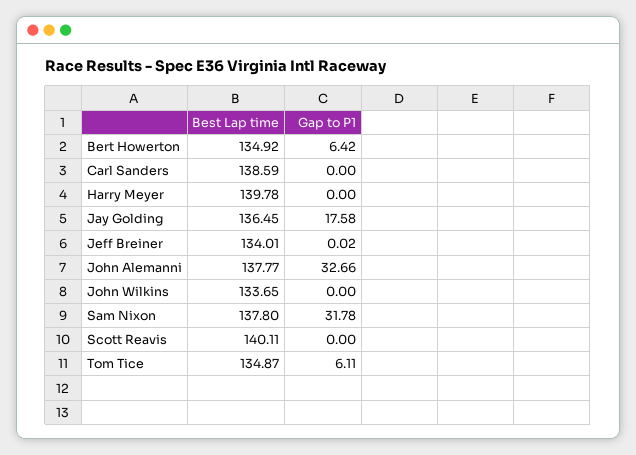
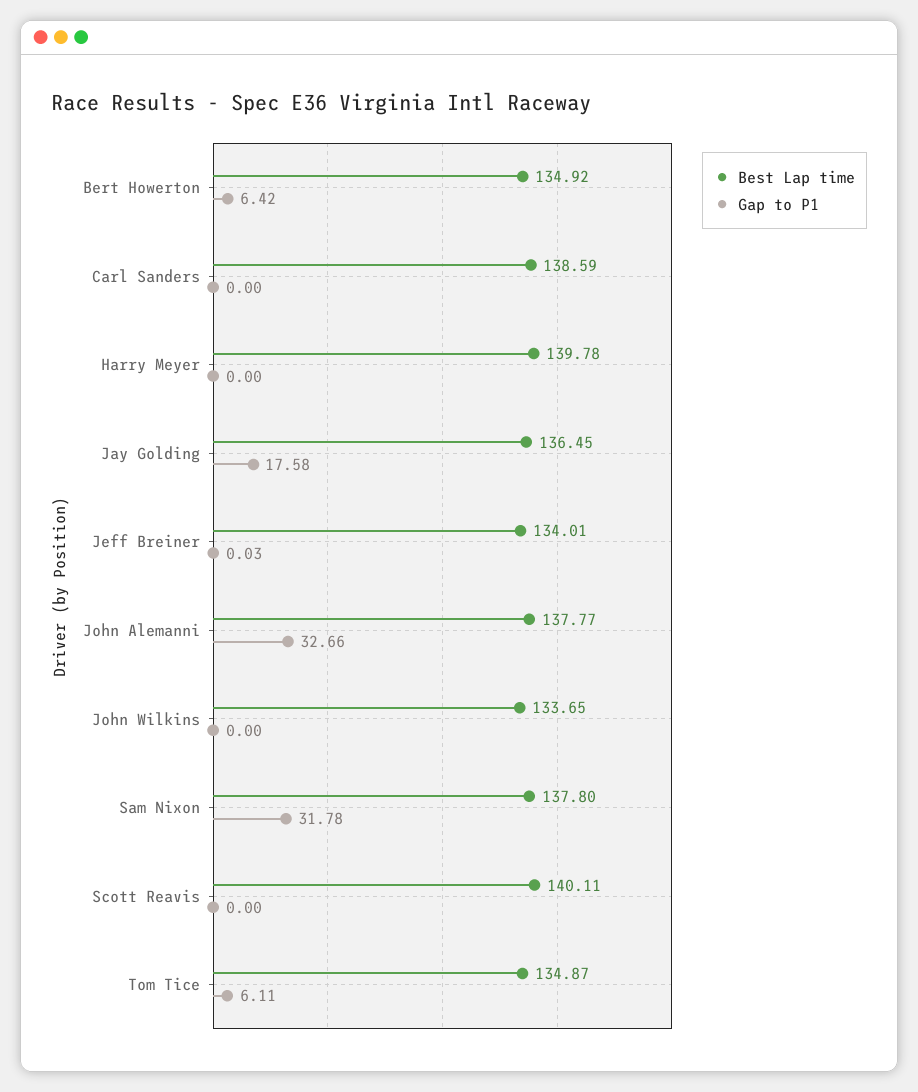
Gap to P1, Jeff Breiner: 0.02 -> 0.03

